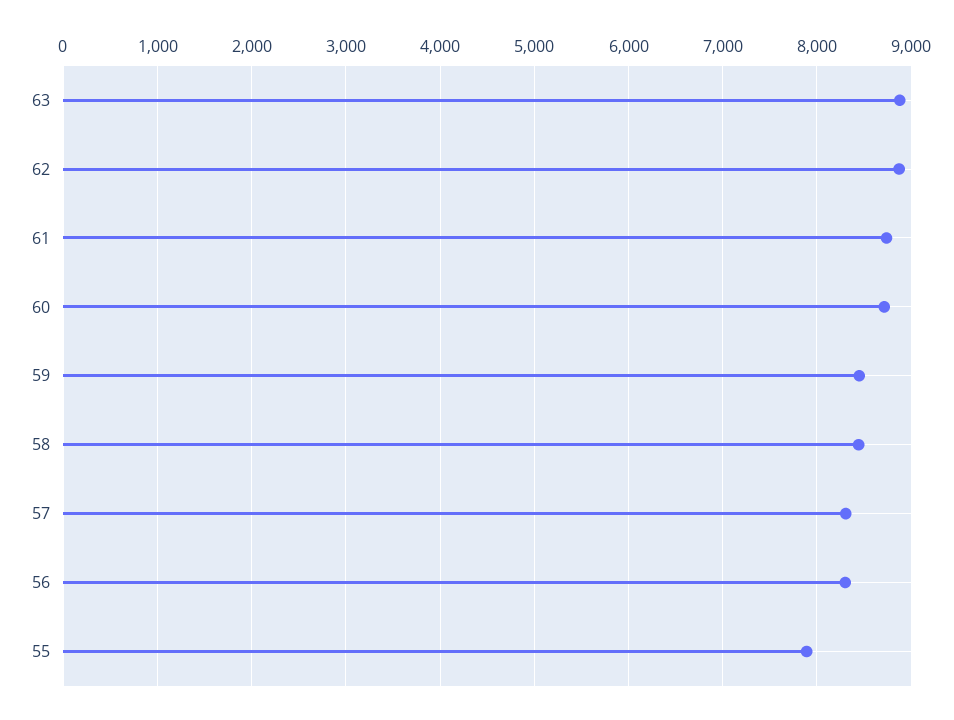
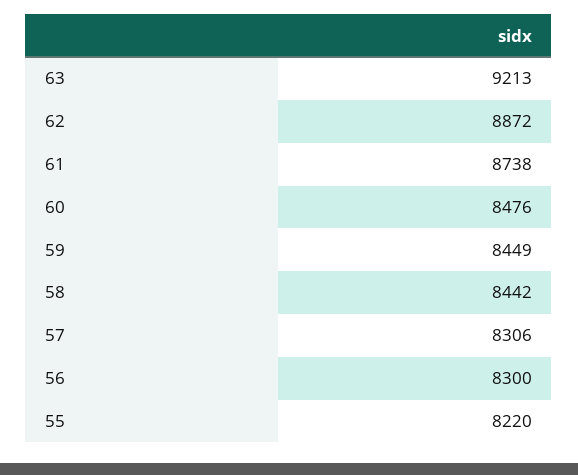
63: 8900 -> 9213
60: 8700 -> 8476
55: 7900 -> 8220

